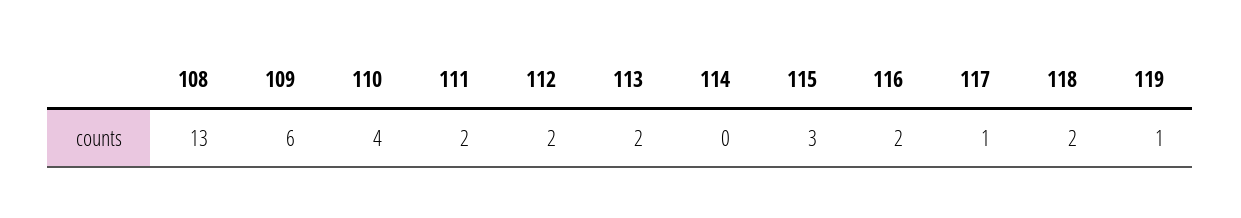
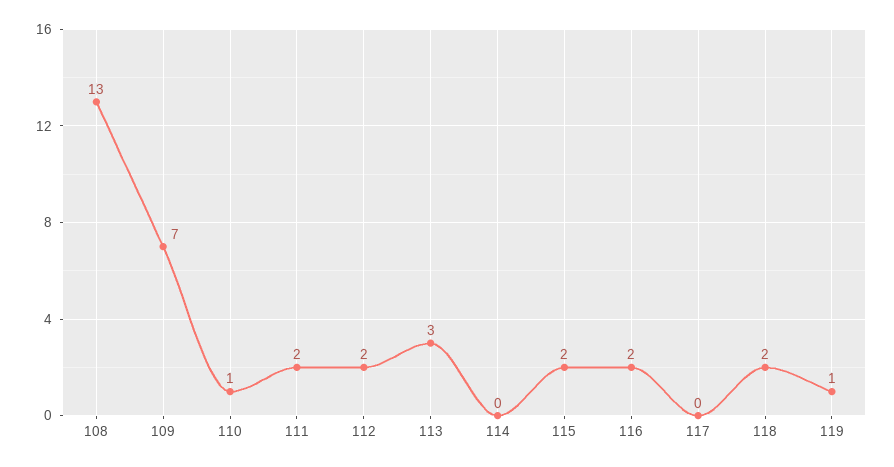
109: 6 -> 7
110: 4 -> 1
113: 2 -> 3
115: 3 -> 2
117: 1 -> 0

